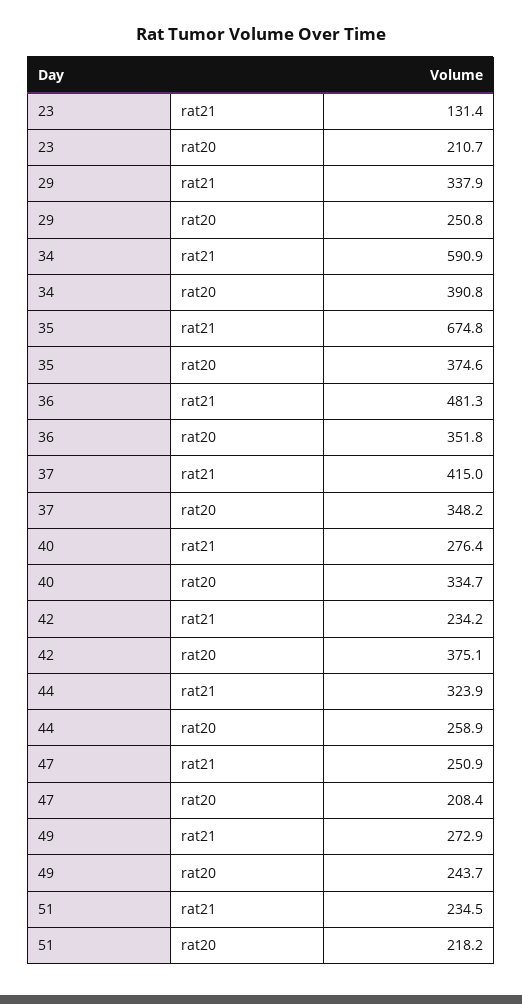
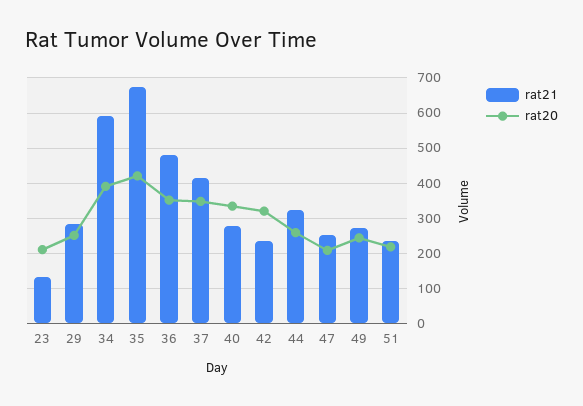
rat21, 29: 337.9 -> 280
rat20, 35: 374.6 -> 420
rat20, 42: 375.1 -> 320

